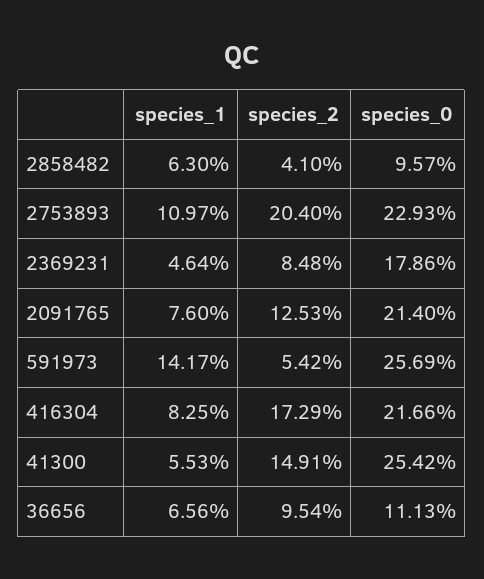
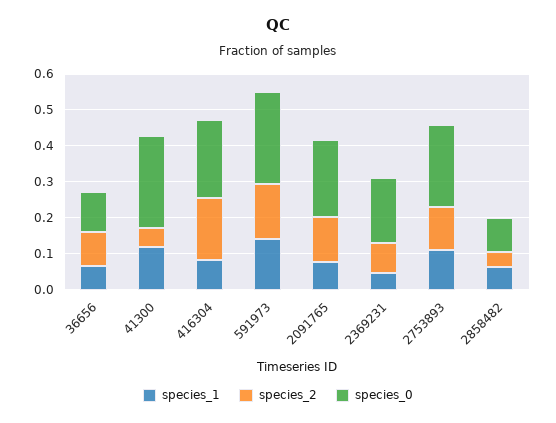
species_2, 2753893: 0.204 -> 0.125
species_2, 591973: 0.0542 -> 0.15
species_1, 41300: 0.0553 -> 0.125
species_2, 41300: 0.1491 -> 0.05

